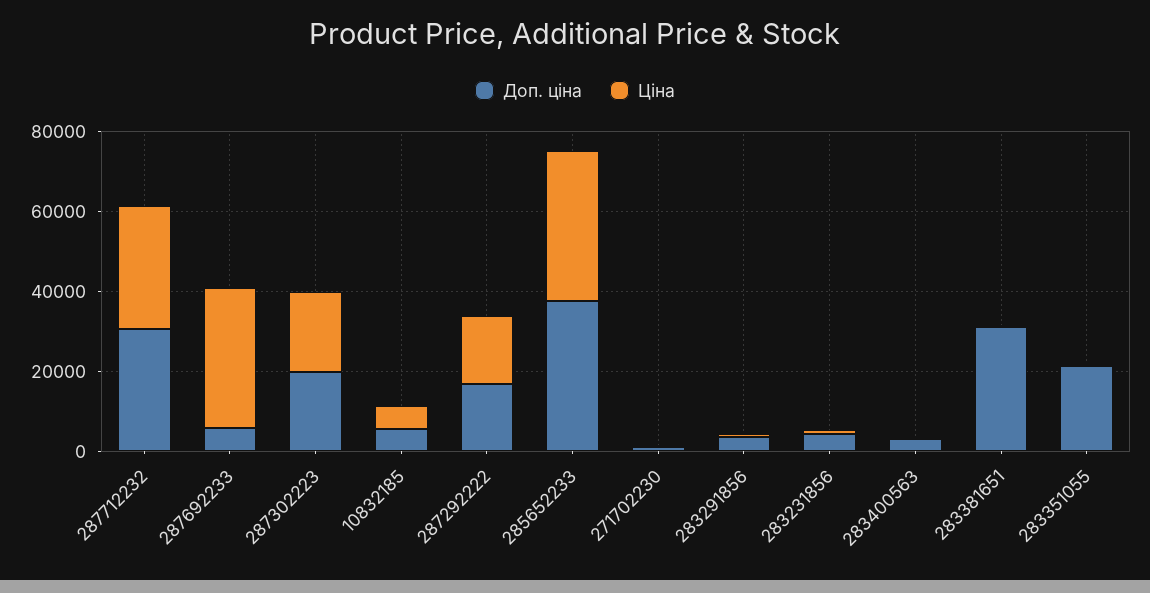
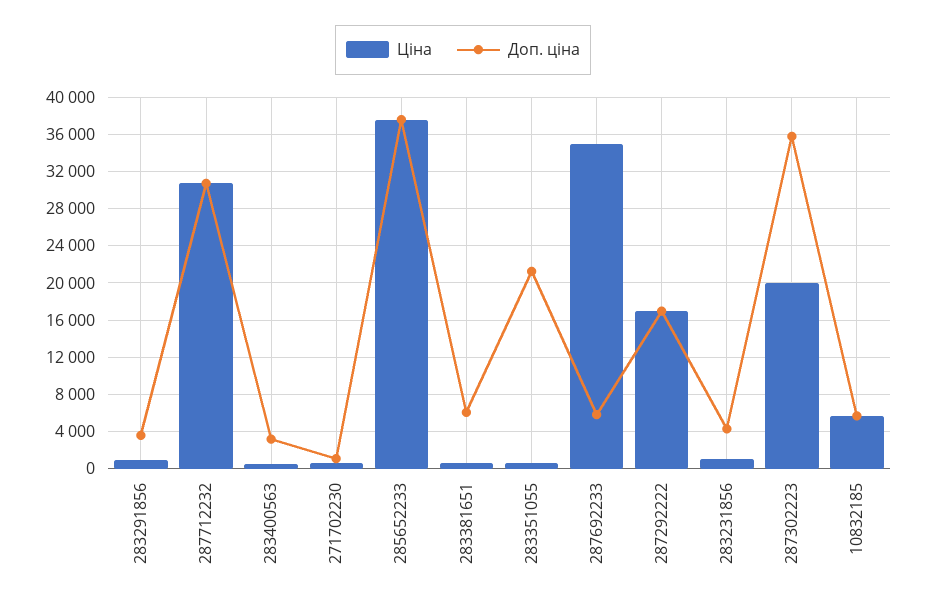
Доп. ціна, 287302223: 20000 -> 36000
Доп. ціна, 283381651: 30000 -> 6000

